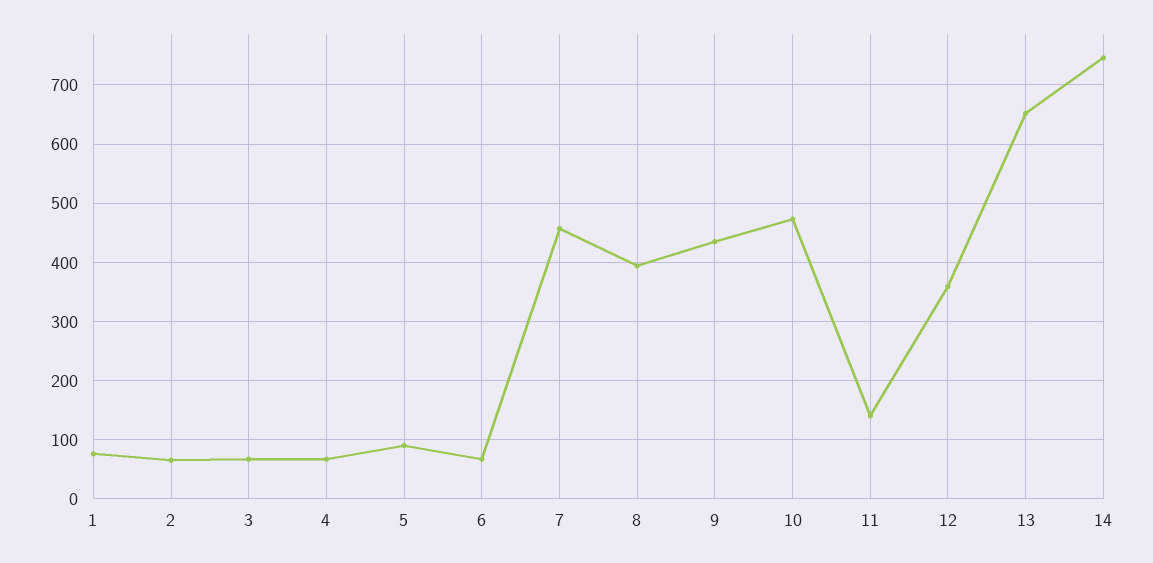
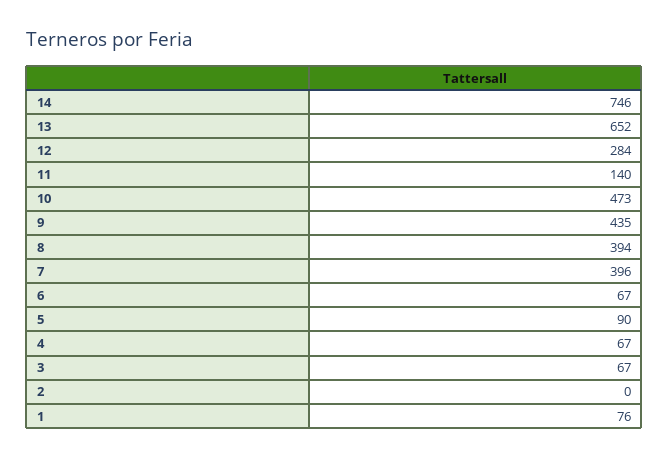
2: 60 -> 0
7: 460 -> 396
12: 360 -> 284

